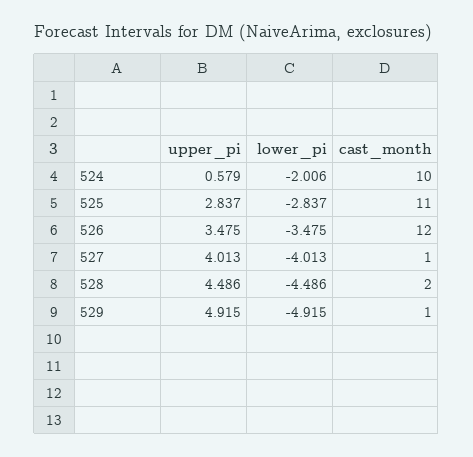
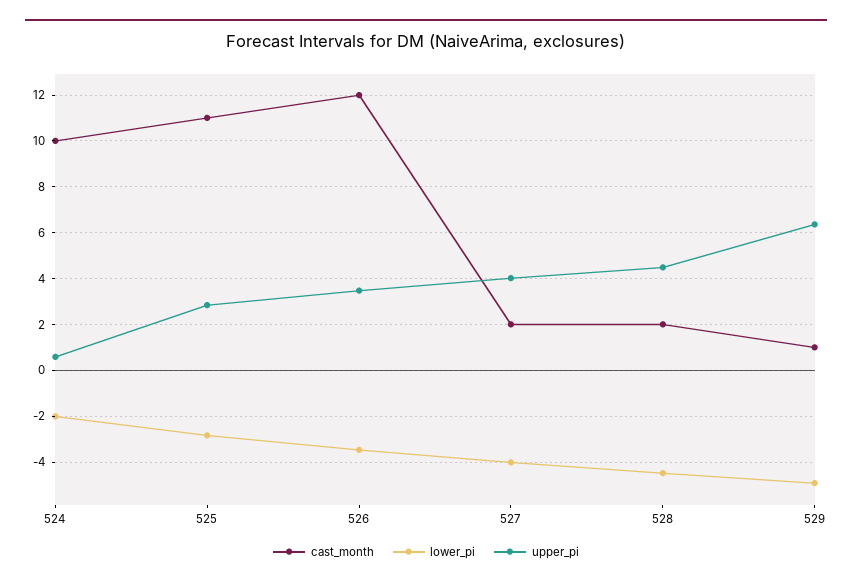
cast_month, 527: 1 -> 2
upper_pi, 529: 4.915 -> 6.5

